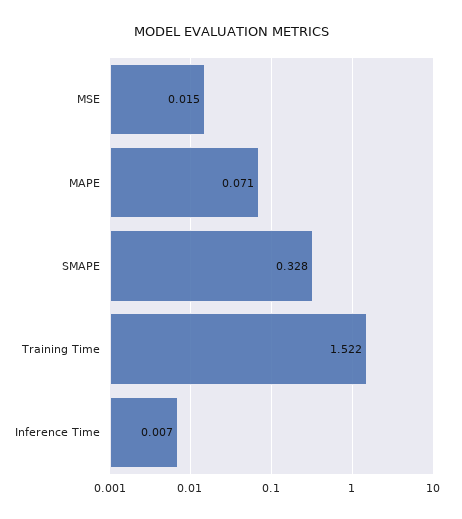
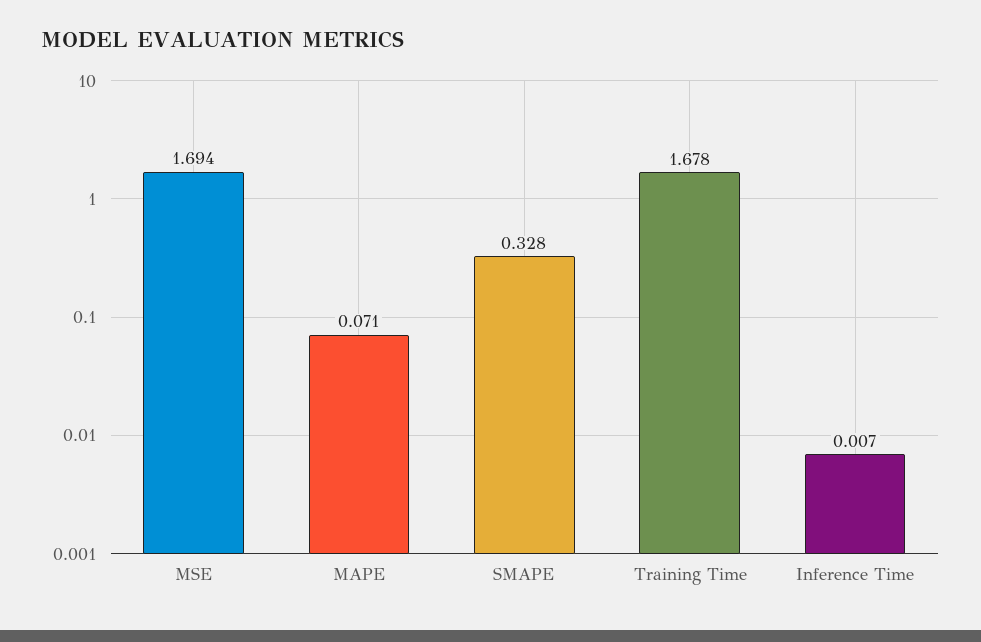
MSE: 0.015 -> 1.694
Training Time: 1.522 -> 1.678

